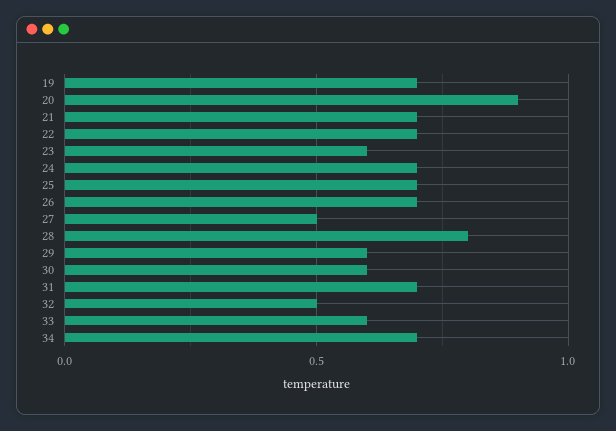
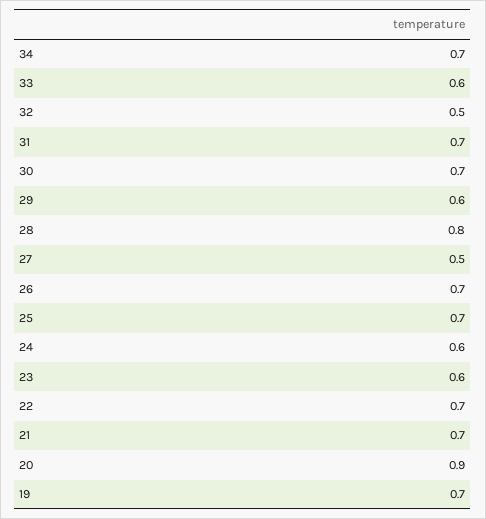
24: 0.7 -> 0.6
30: 0.6 -> 0.7

